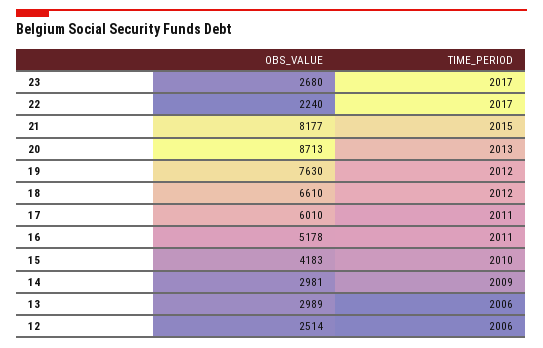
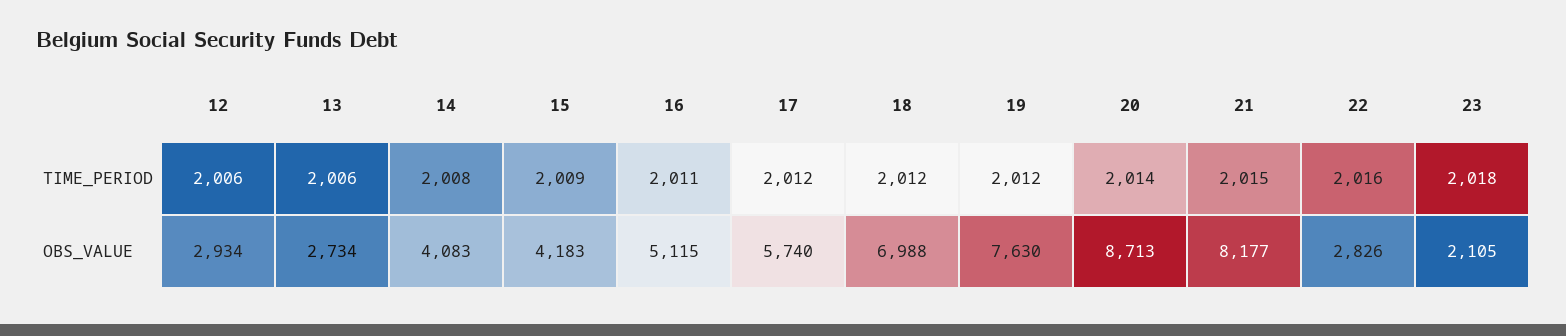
OBS_VALUE, 23: 2680 -> 2105
TIME_PERIOD, 23: 2017 -> 2018
OBS_VALUE, 22: 2240 -> 2826
TIME_PERIOD, 22: 2017 -> 2016
TIME_PERIOD, 20: 2013 -> 2014
OBS_VALUE, 18: 6610 -> 6988
OBS_VALUE, 17: 6010 -> 5740
TIME_PERIOD, 17: 2011 -> 2012
OBS_VALUE, 16: 5178 -> 5115
TIME_PERIOD, 15: 2010 -> 2009
OBS_VALUE, 14: 2981 -> 4083
TIME_PERIOD, 14: 2009 -> 2008
OBS_VALUE, 13: 2989 -> 2734
OBS_VALUE, 12: 2514 -> 2934

